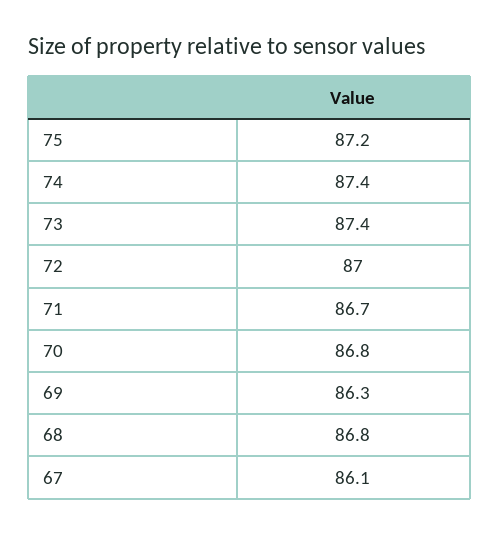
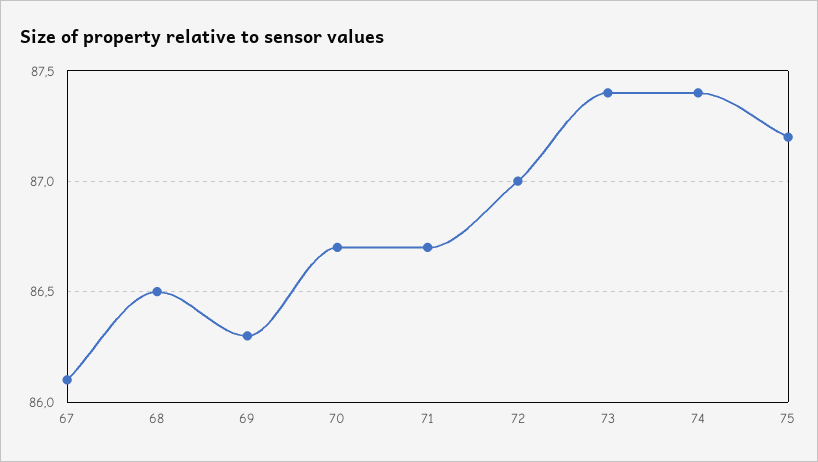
70: 86.8 -> 86.7
68: 86.8 -> 86.5

